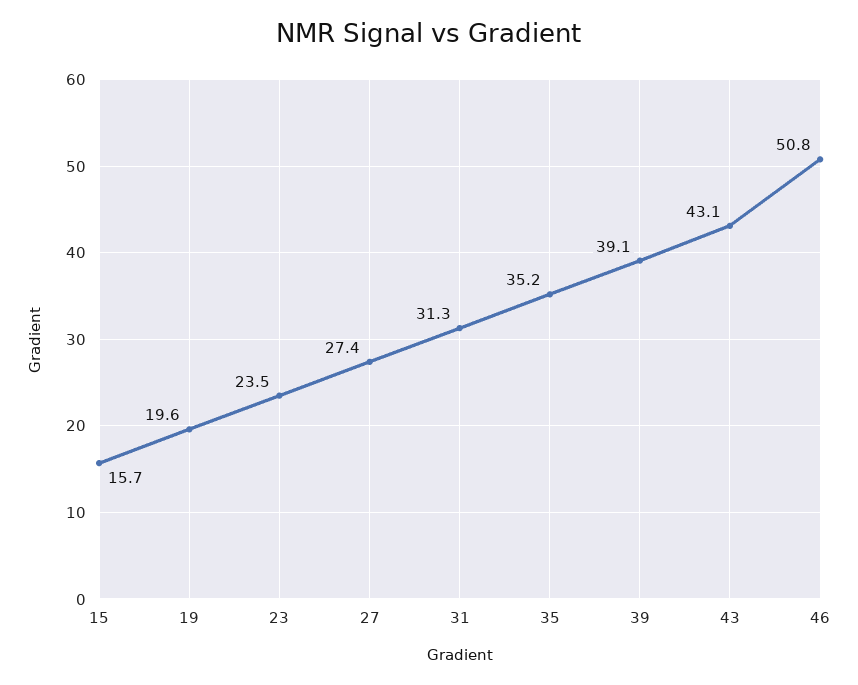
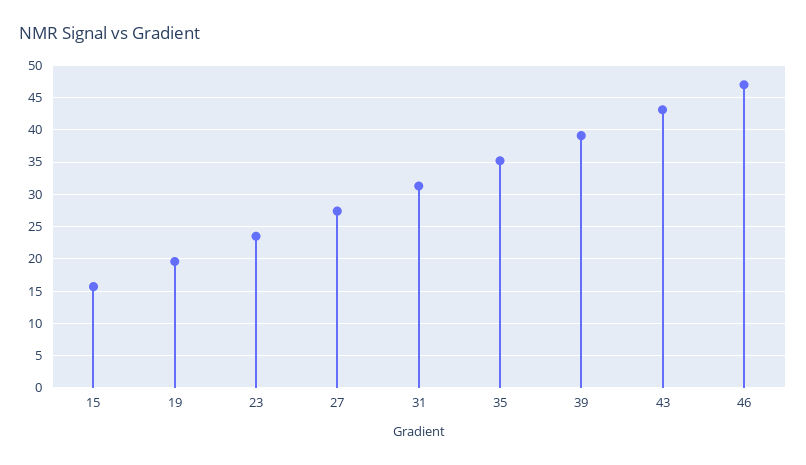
46: 50.8 -> 47

